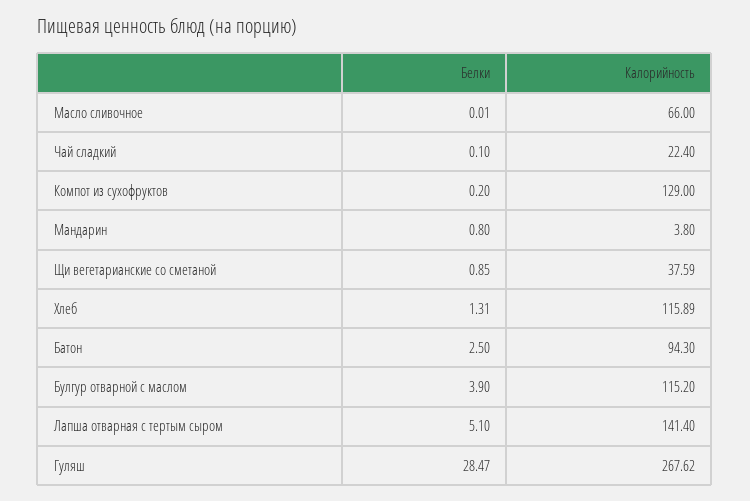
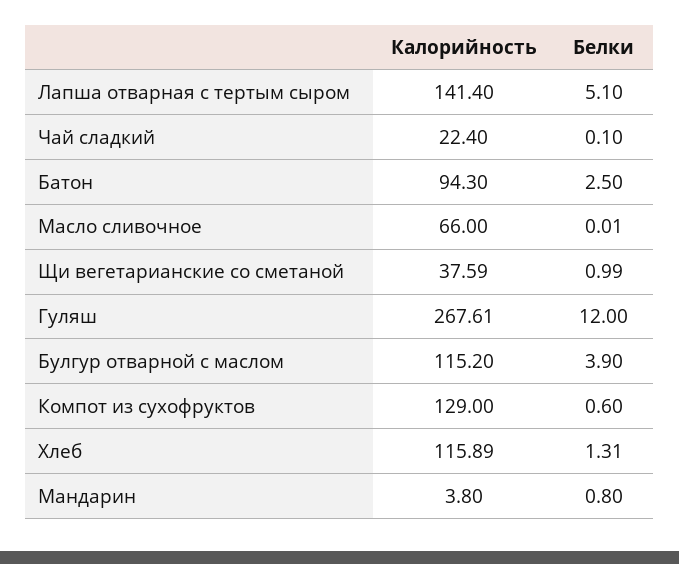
Белки, Компот из сухофруктов: 0.2 -> 0.6
Белки, Щи вегетарианские со сметаной: 0.85 -> 0.99
Белки, Гуляш: 28.47 -> 12
Калорийность, Гуляш: 267.62 -> 267.61

